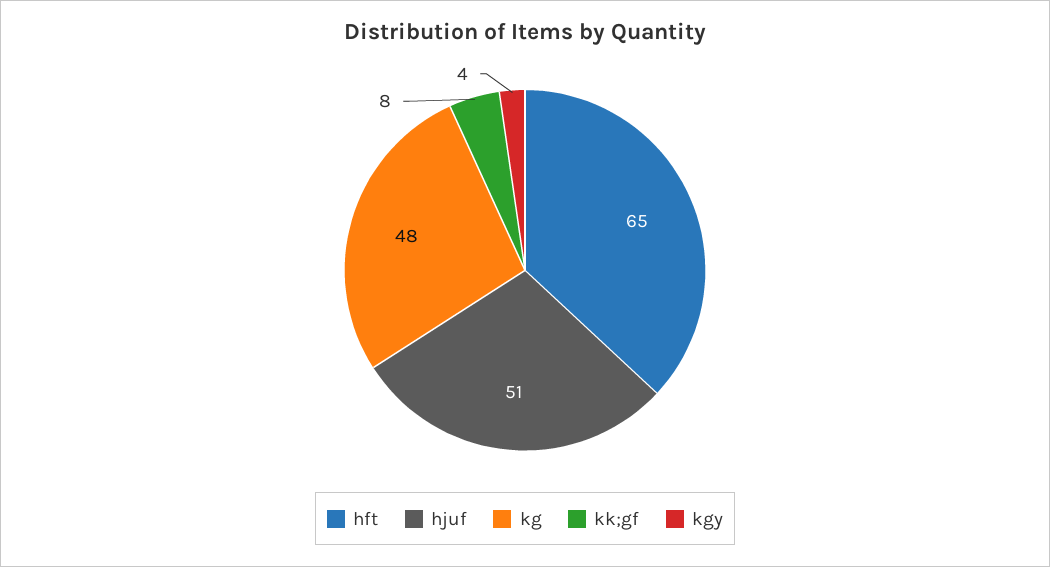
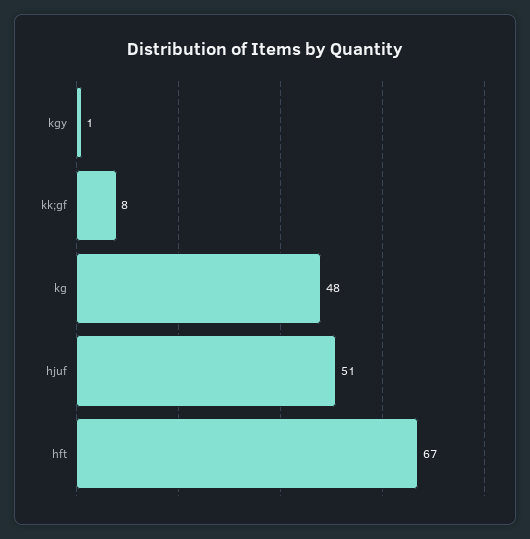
hft: 65 -> 67
kgy: 4 -> 1

